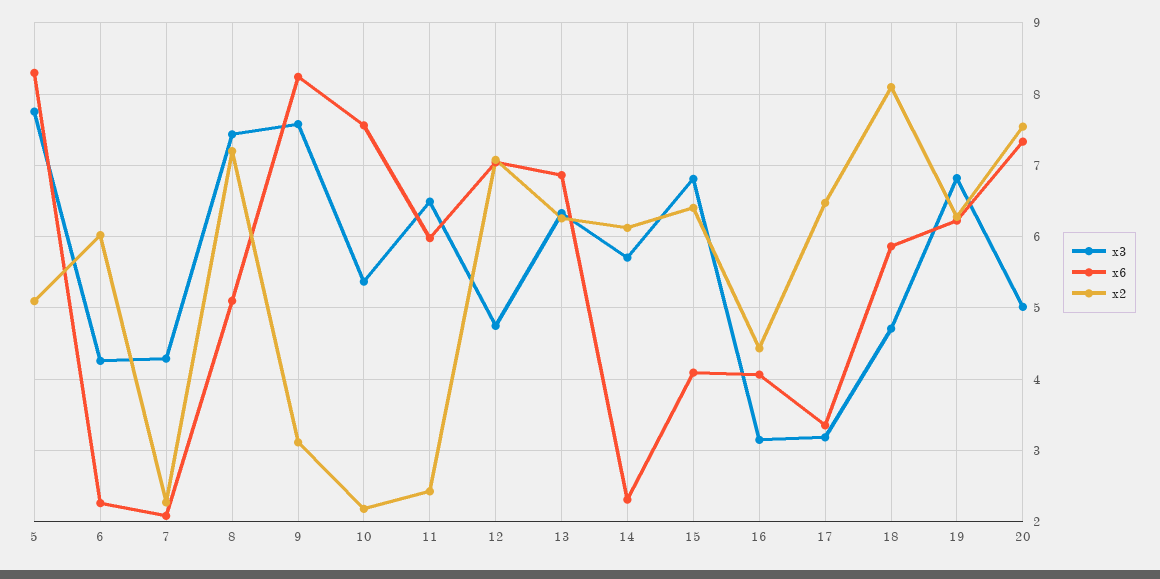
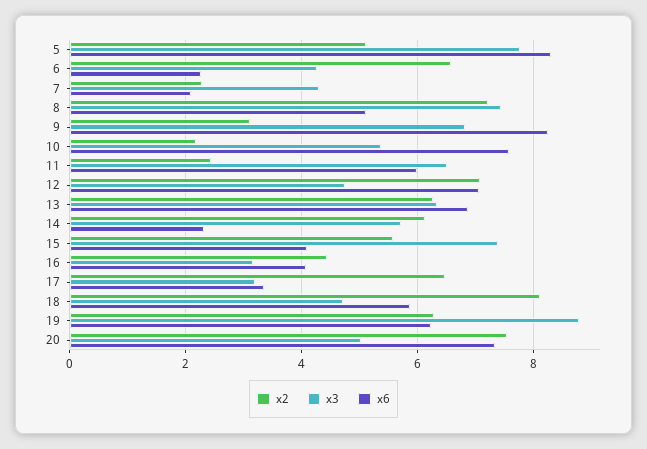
x2, 6: 6 -> 6.6
x3, 9: 7.6 -> 6.8
x3, 15: 6.8 -> 7.4
x2, 15: 6.4 -> 5.6
x3, 19: 6.8 -> 8.8

